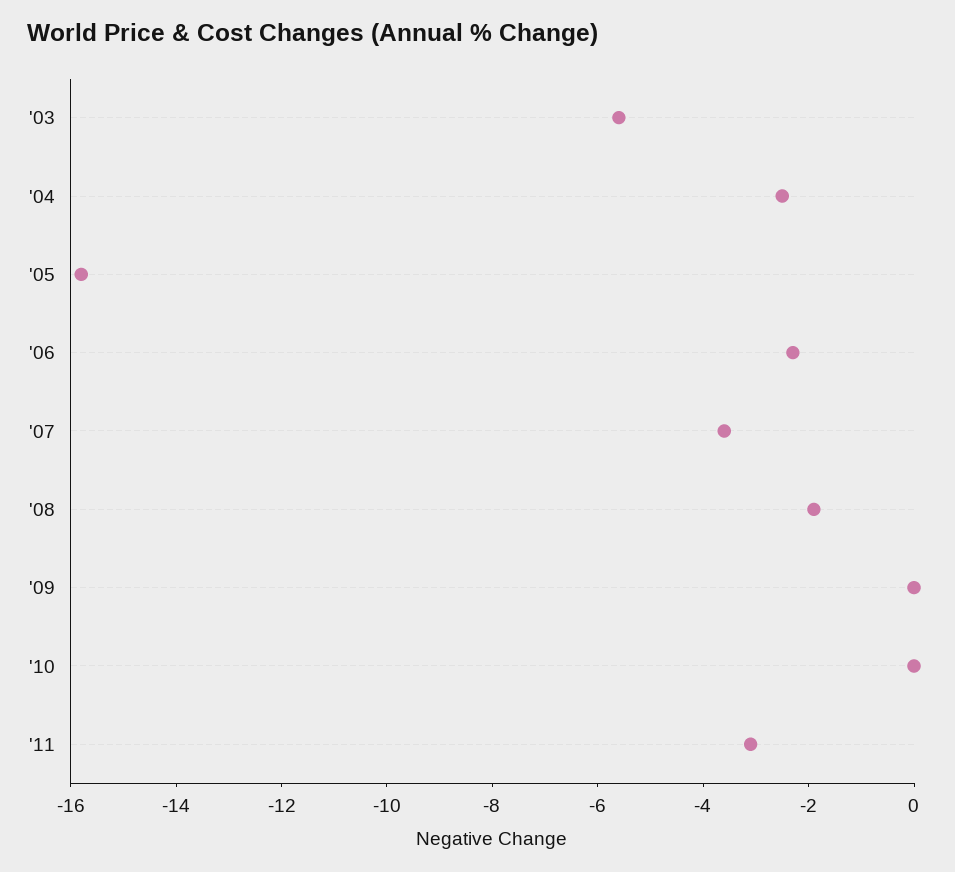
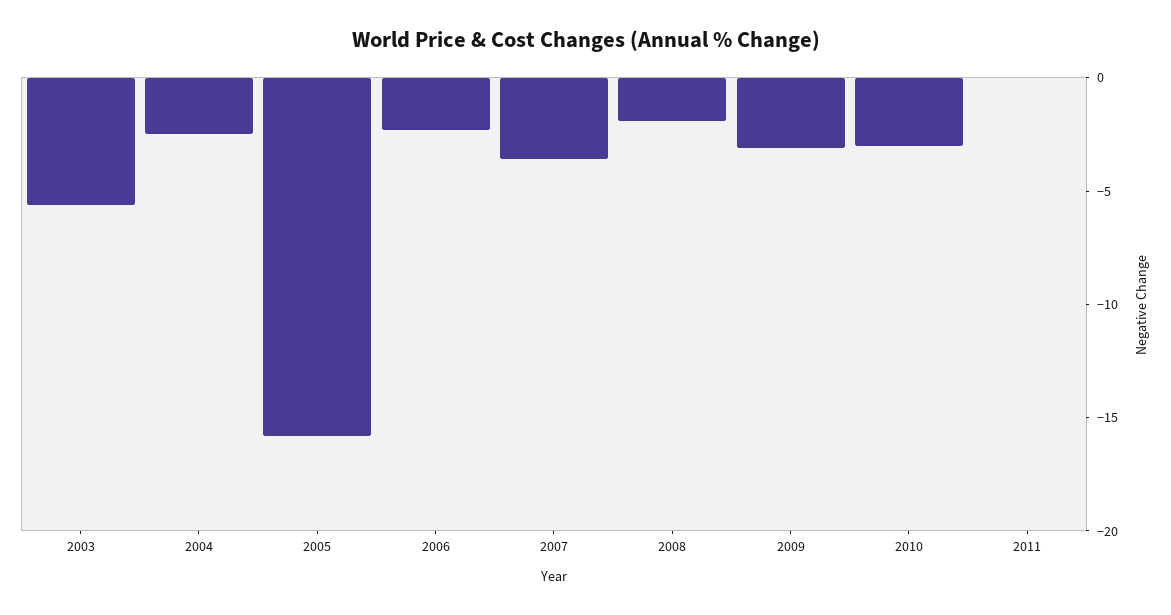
'09: 0 -> -3
'10: 0 -> -3
'11: -3 -> 0

